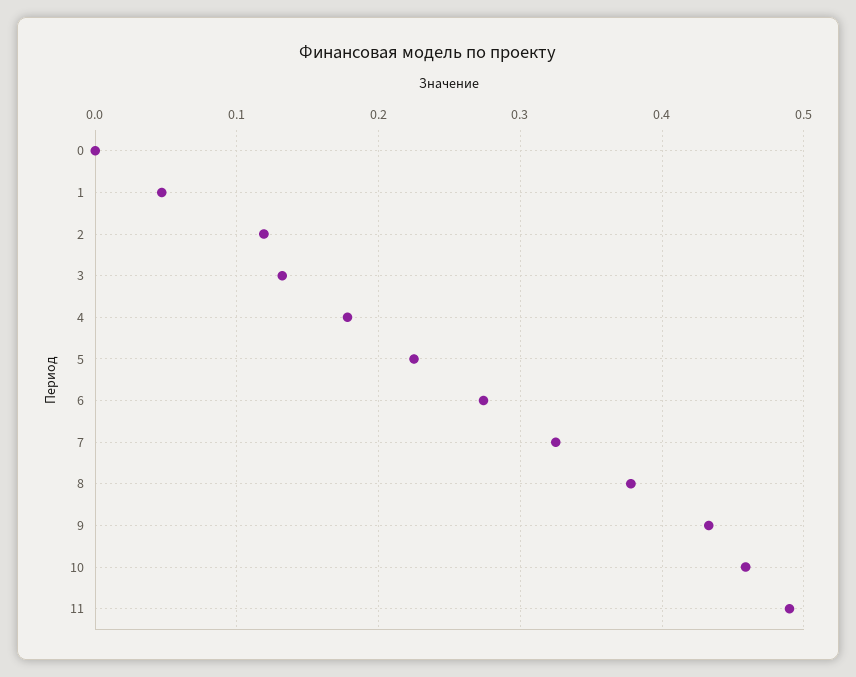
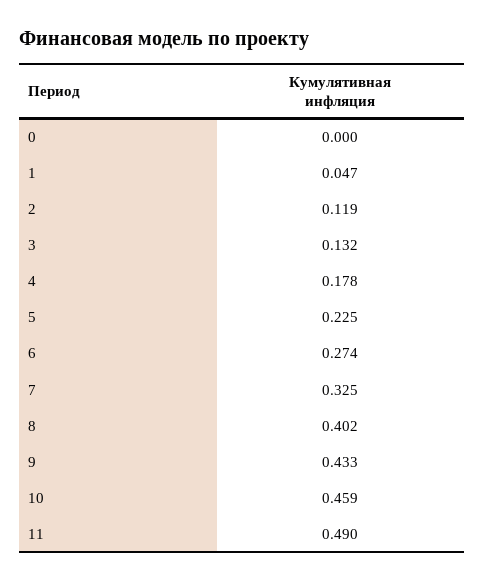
8: 0.38 -> 0.402

